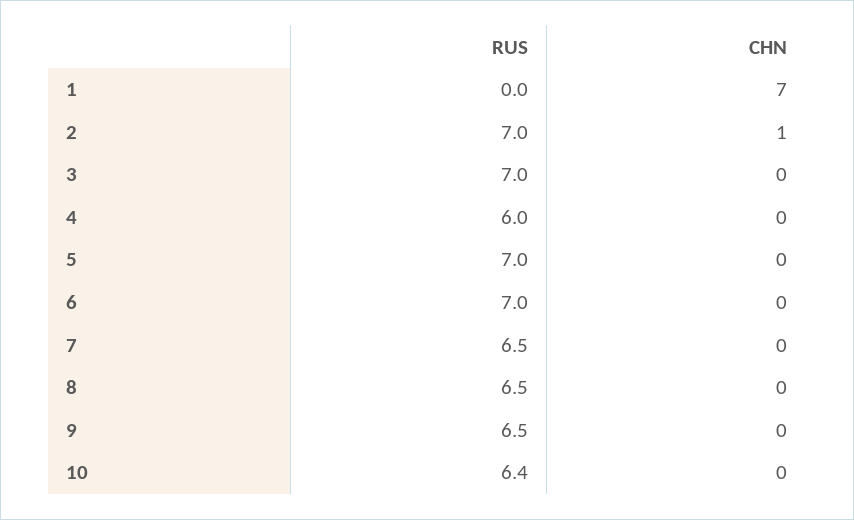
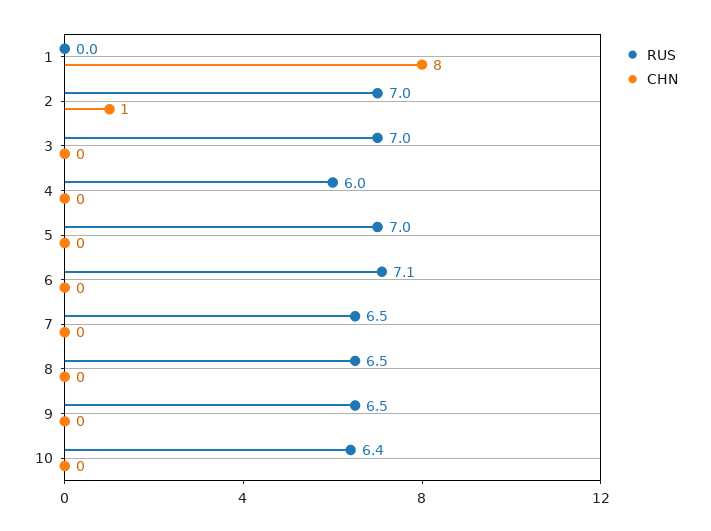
CHN, 1: 7 -> 8
RUS, 6: 7 -> 7.1

